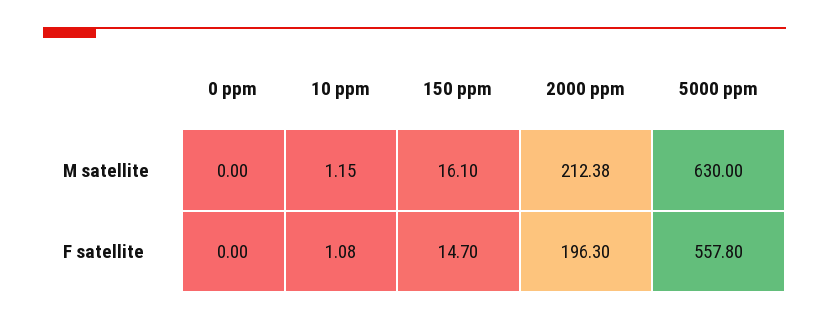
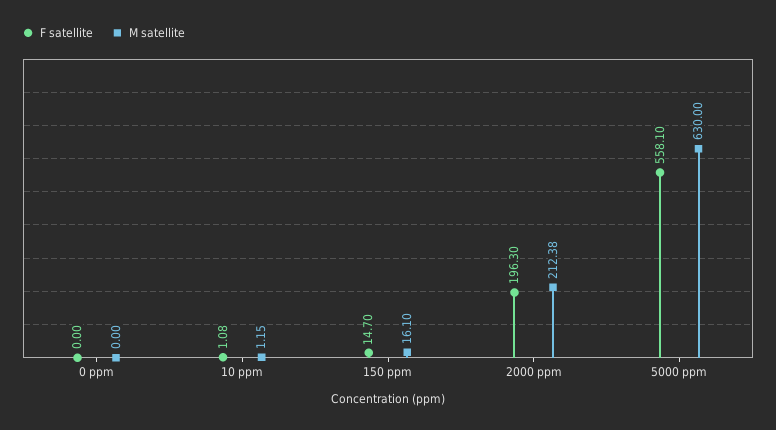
F satellite, 5000 ppm: 557.8 -> 558.1

